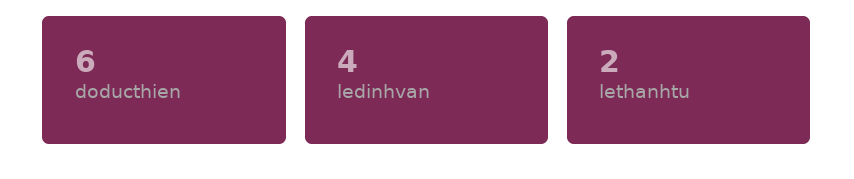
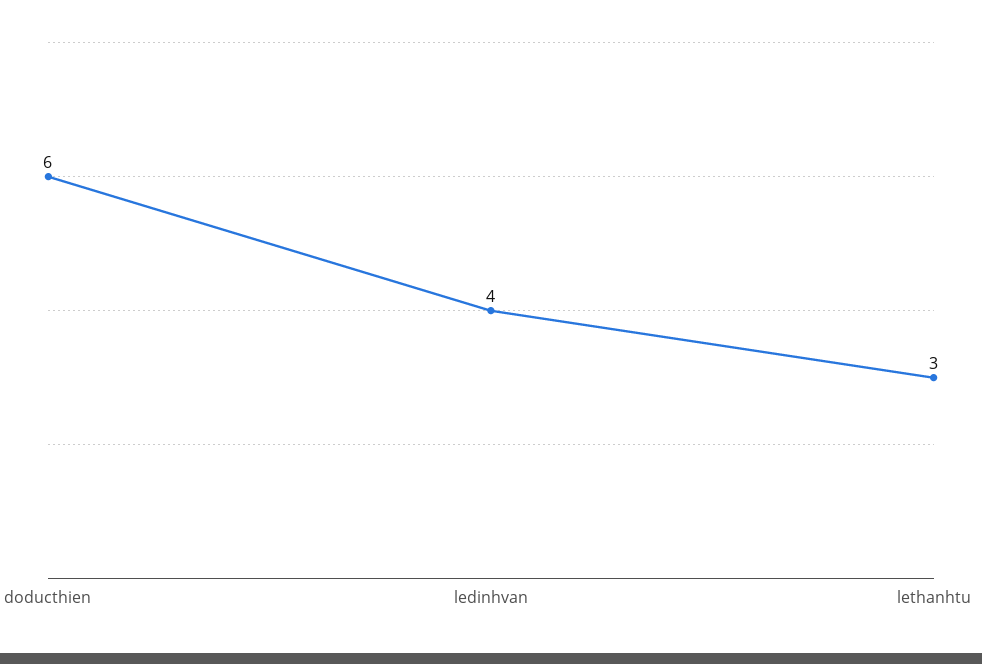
lethanhtu: 2 -> 3

